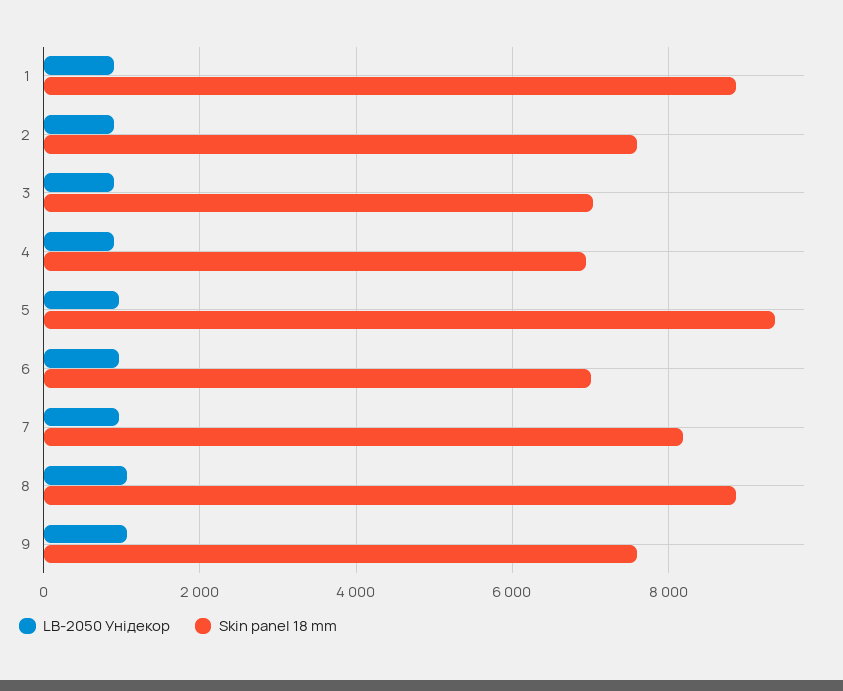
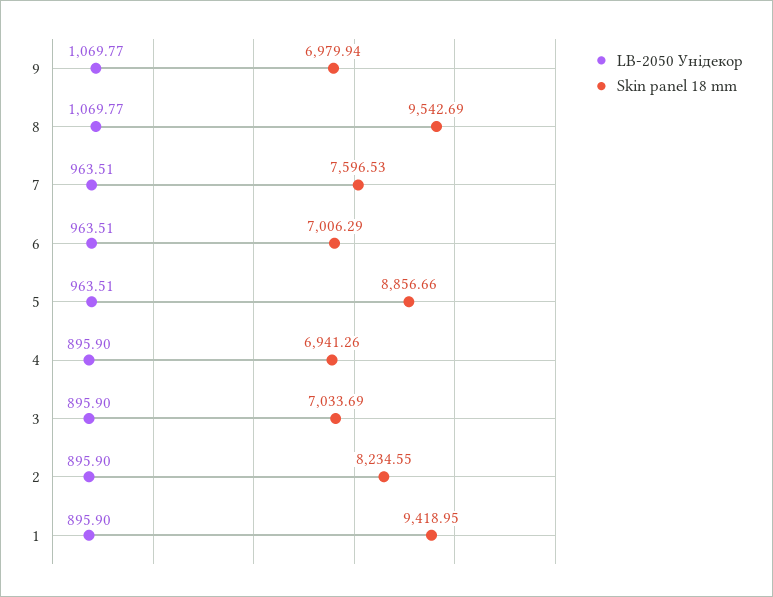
Skin panel 18 mm, 1: 8800 -> 9418.95
Skin panel 18 mm, 2: 7600 -> 8234.55
Skin panel 18 mm, 5: 9400 -> 8856.66
Skin panel 18 mm, 7: 8200 -> 7596.53
Skin panel 18 mm, 8: 8800 -> 9542.69
Skin panel 18 mm, 9: 7600 -> 6979.94

